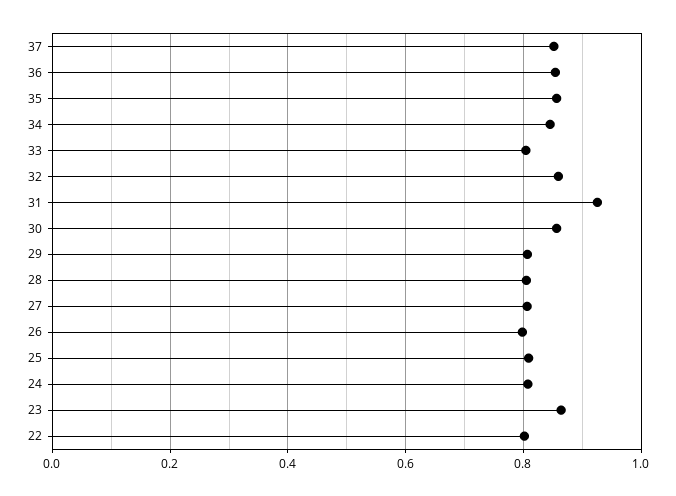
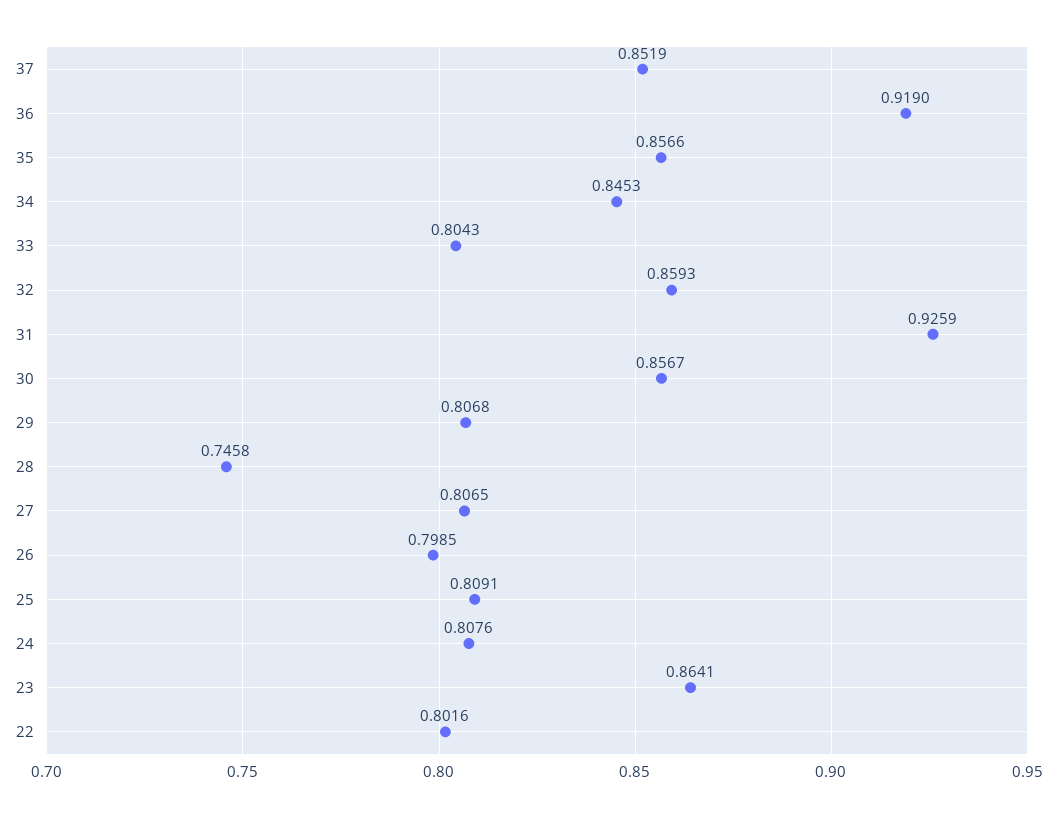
36: 0.86 -> 0.919
28: 0.8 -> 0.7458

